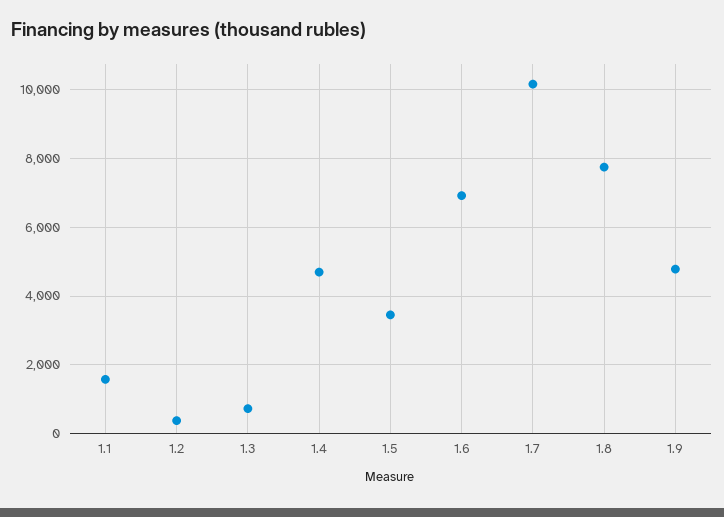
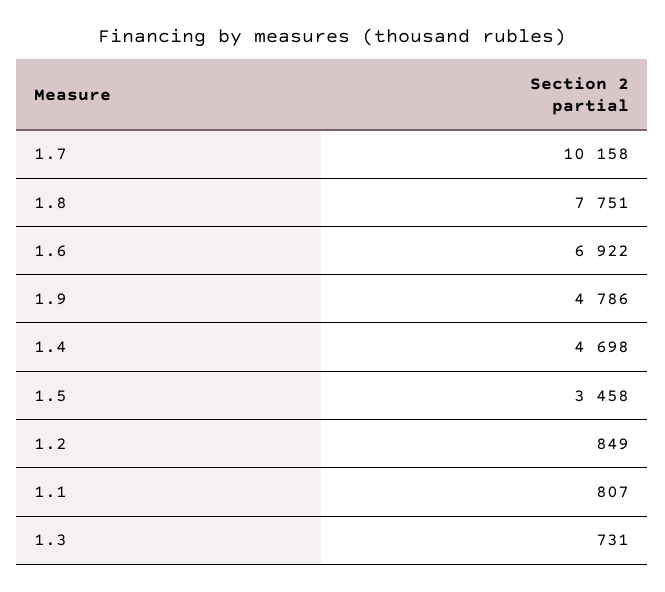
1.1: 1600 -> 807
1.2: 400 -> 849

